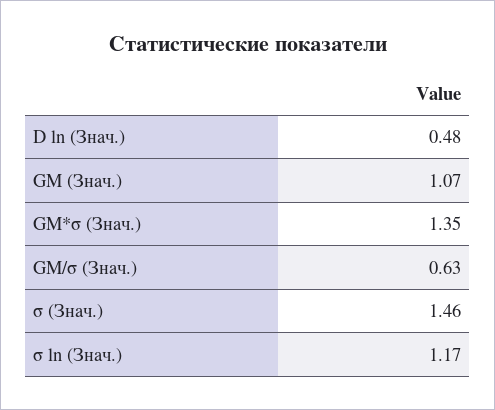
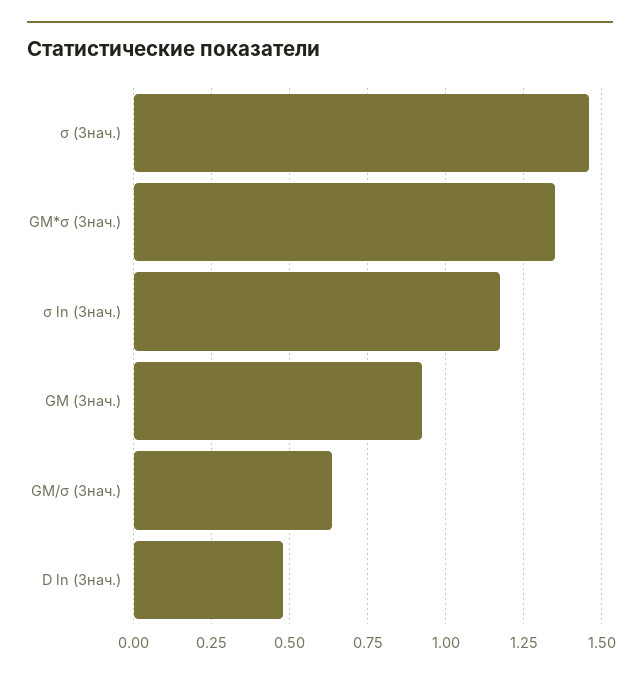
GM (Знач.): 1.07 -> 0.925

